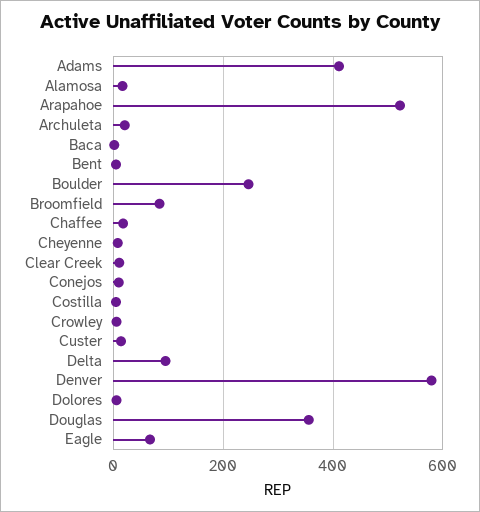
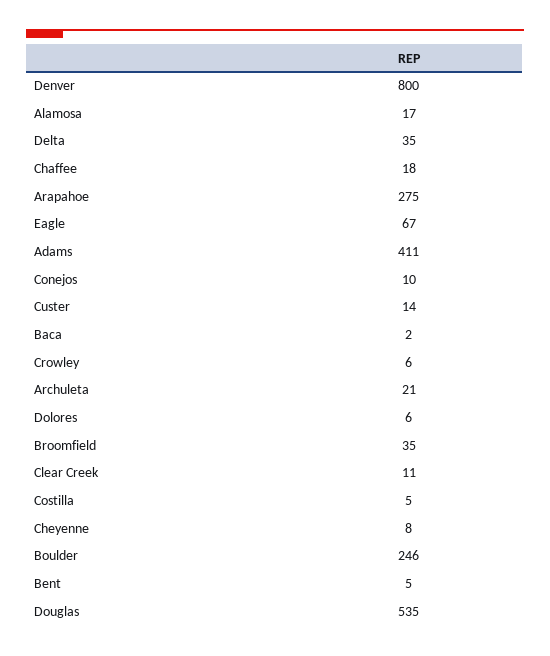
Arapahoe: 520 -> 275
Broomfield: 80 -> 35
Delta: 100 -> 35
Denver: 580 -> 800
Douglas: 360 -> 535

